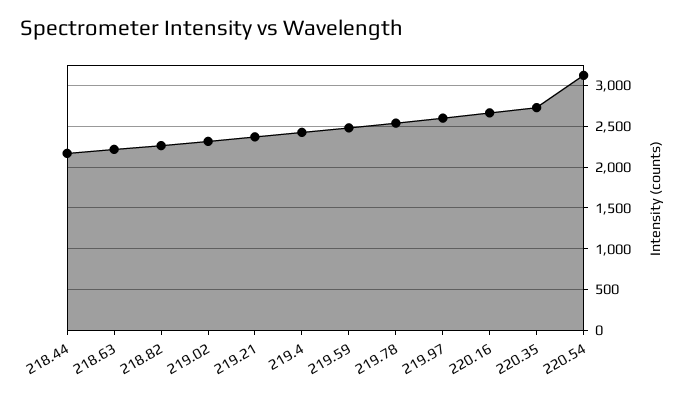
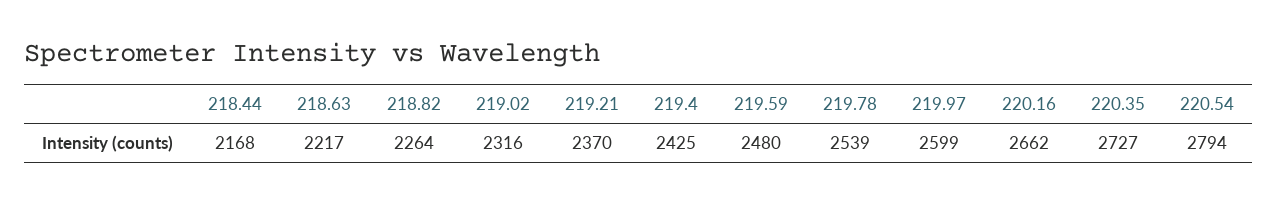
220.54: 3100 -> 2794

